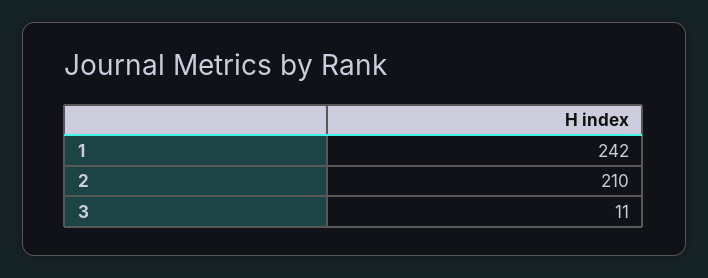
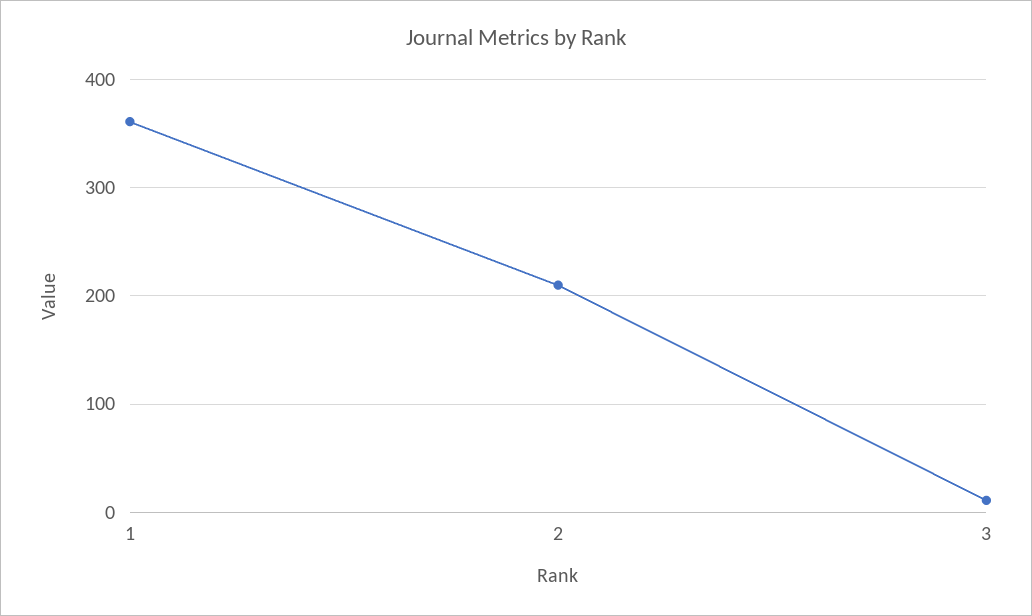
1: 242 -> 360

